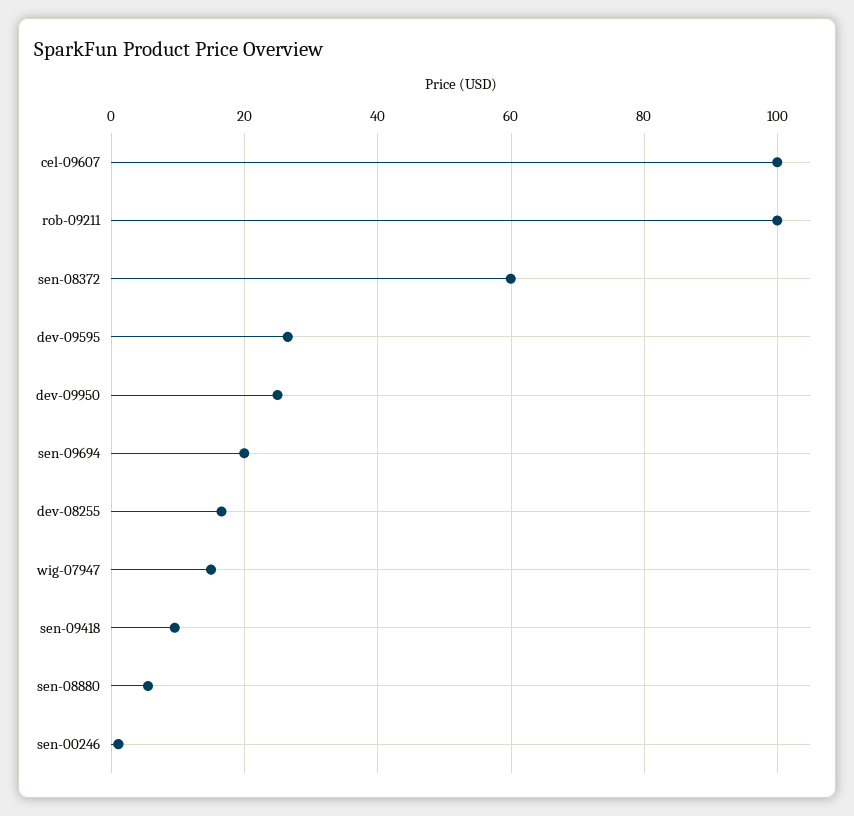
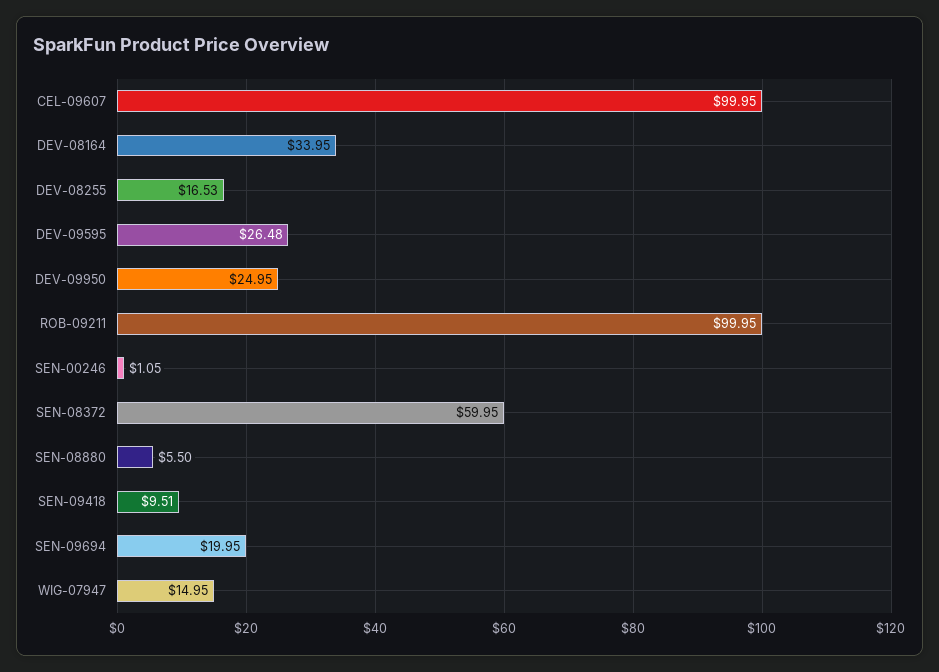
DEV-08164: none -> 33.95

